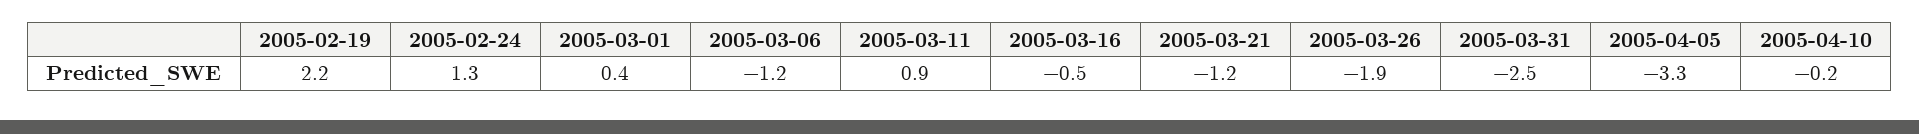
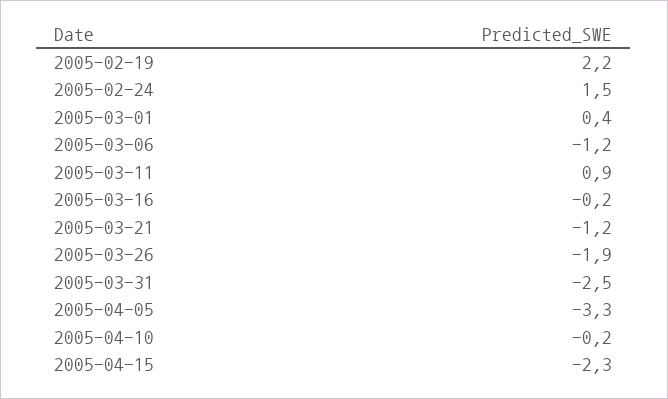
2005-02-24: 1.3 -> 1.5
2005-03-16: -0.5 -> -0.2
2005-04-15: none -> -2.3

